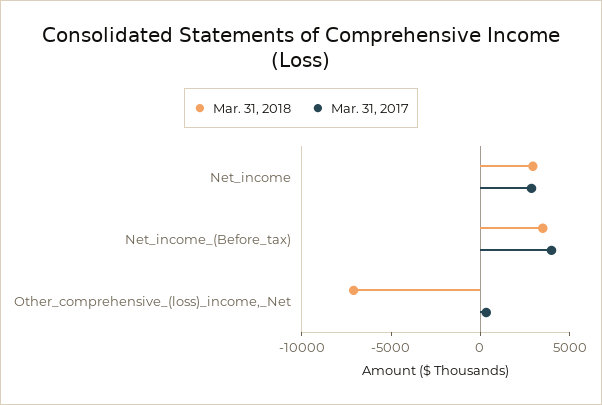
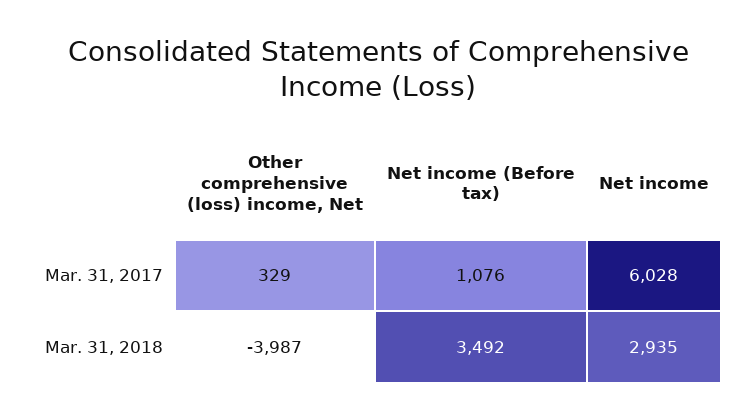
Mar. 31, 2017, Net_income: 3000 -> 6028
Mar. 31, 2017, Net_income_(Before_tax): 4000 -> 1076
Mar. 31, 2018, Other_comprehensive_(loss)_income,_Net: -7000 -> -3987

